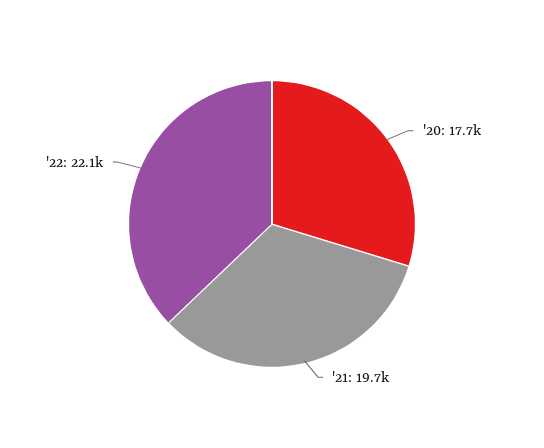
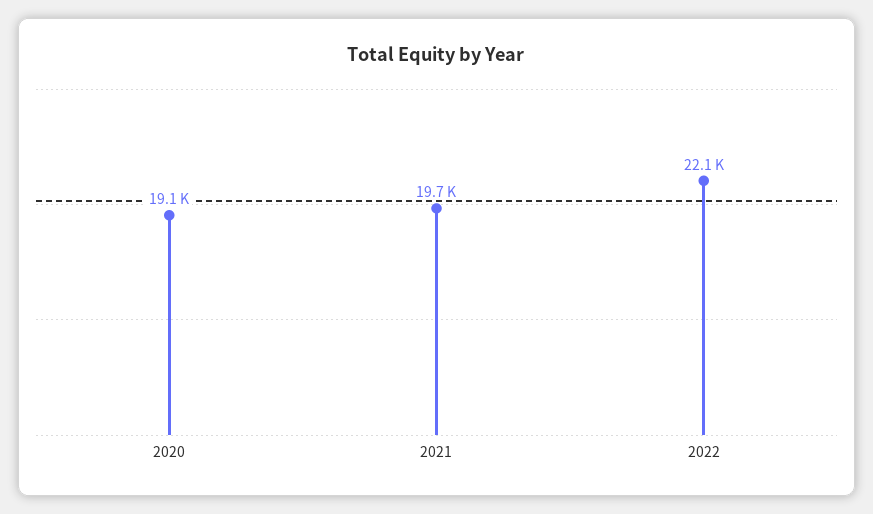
'20: 17700 -> 19100

